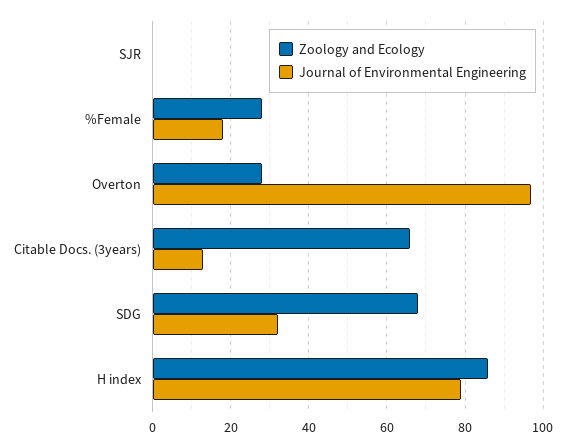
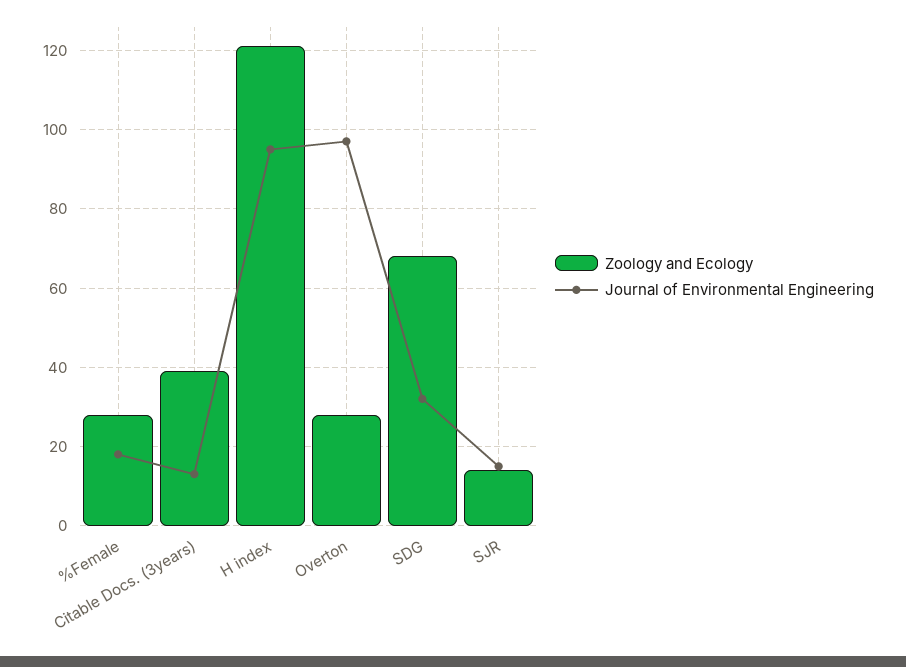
Zoology and Ecology, SJR: 0 -> 15
Journal of Environmental Engineering, SJR: 0 -> 15
Zoology and Ecology, Citable Docs. (3years): 65 -> 40
Zoology and Ecology, H index: 85 -> 120
Journal of Environmental Engineering, H index: 80 -> 95

